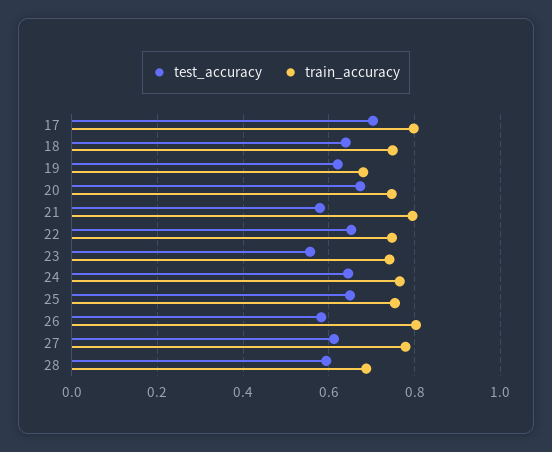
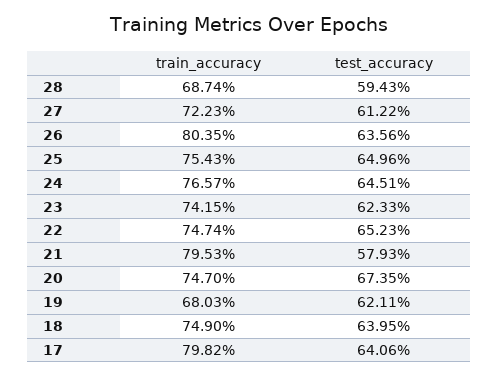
test_accuracy, 17: 0.7 -> 0.6406
test_accuracy, 23: 0.56 -> 0.6233
test_accuracy, 26: 0.58 -> 0.6356
train_accuracy, 27: 0.78 -> 0.7223

